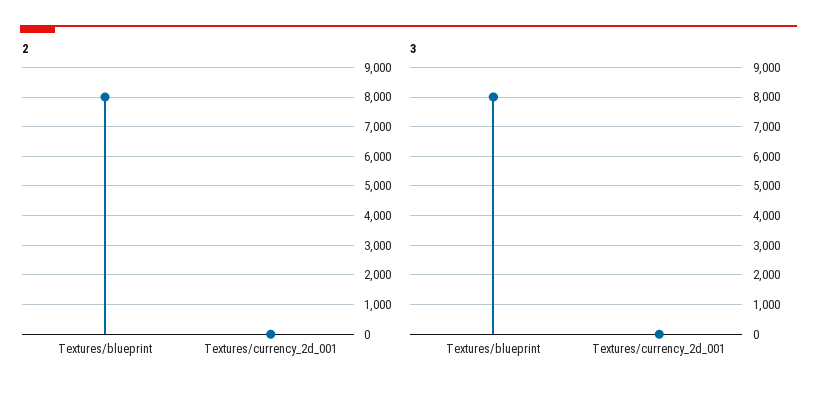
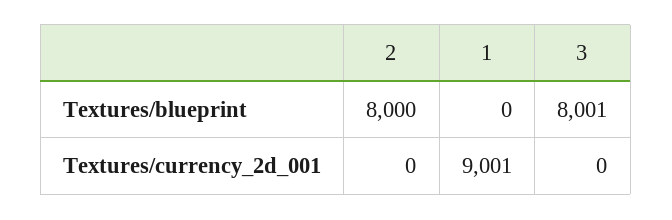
1, Textures/blueprint: none -> 0
1, Textures/currency_2d_001: none -> 9001

